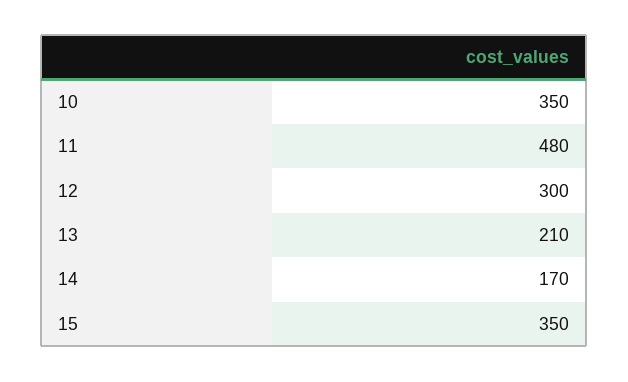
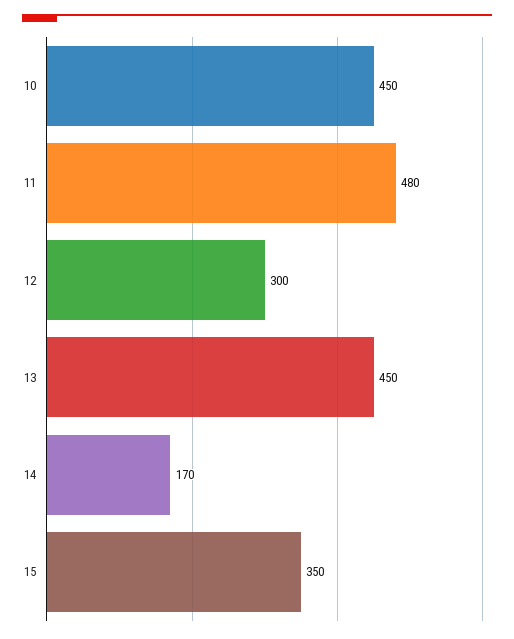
10: 350 -> 450
13: 210 -> 450

